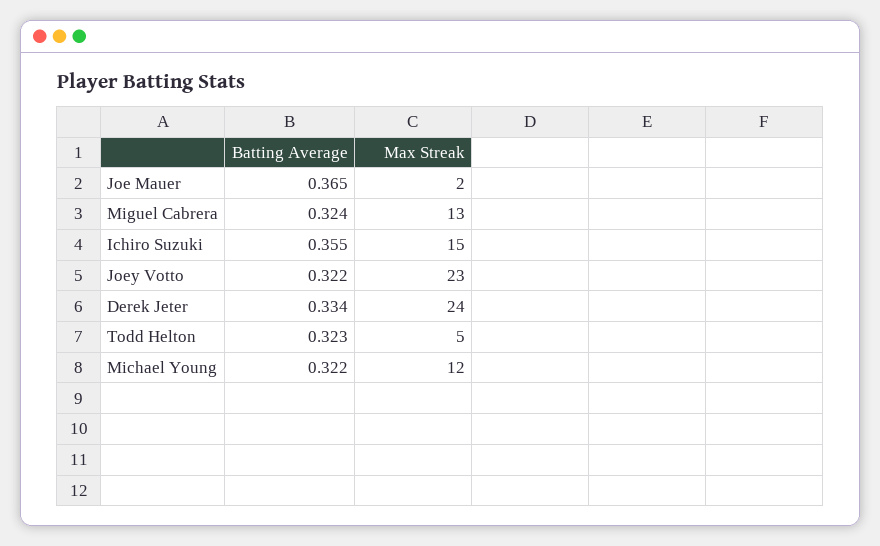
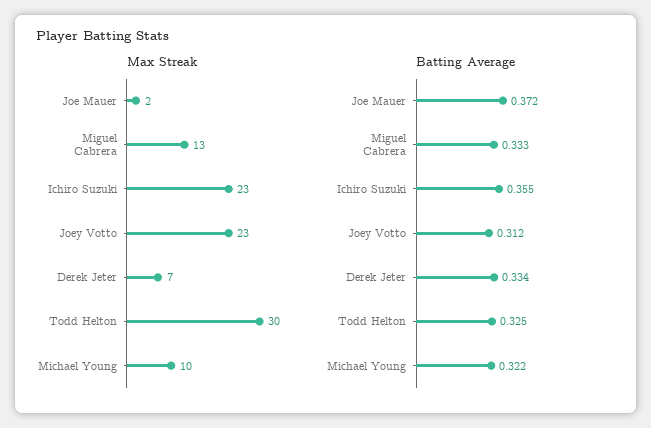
Batting Average, Joe Mauer: 0.365 -> 0.372
Batting Average, Miguel Cabrera: 0.324 -> 0.333
Max Streak, Ichiro Suzuki: 15 -> 23
Batting Average, Joey Votto: 0.322 -> 0.312
Max Streak, Derek Jeter: 24 -> 7
Batting Average, Todd Helton: 0.323 -> 0.325
Max Streak, Todd Helton: 5 -> 30
Max Streak, Michael Young: 12 -> 10

